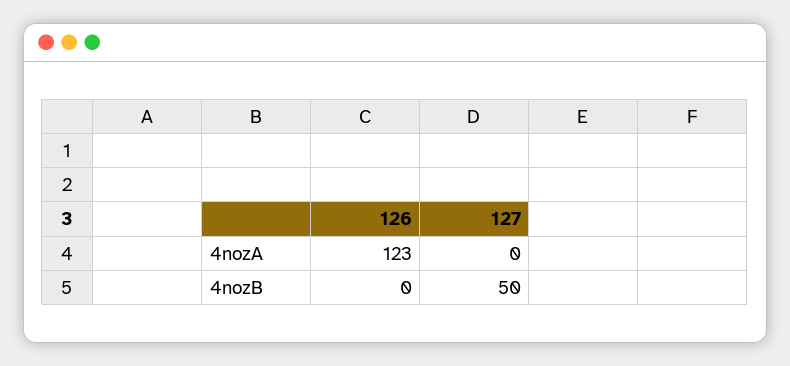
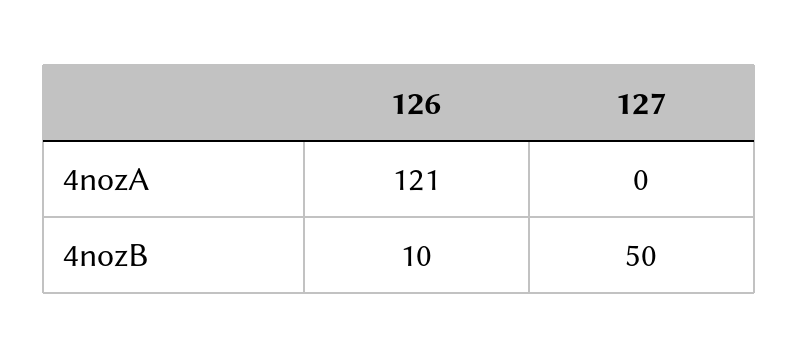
126, 4nozA: 123 -> 121
126, 4nozB: 0 -> 10

